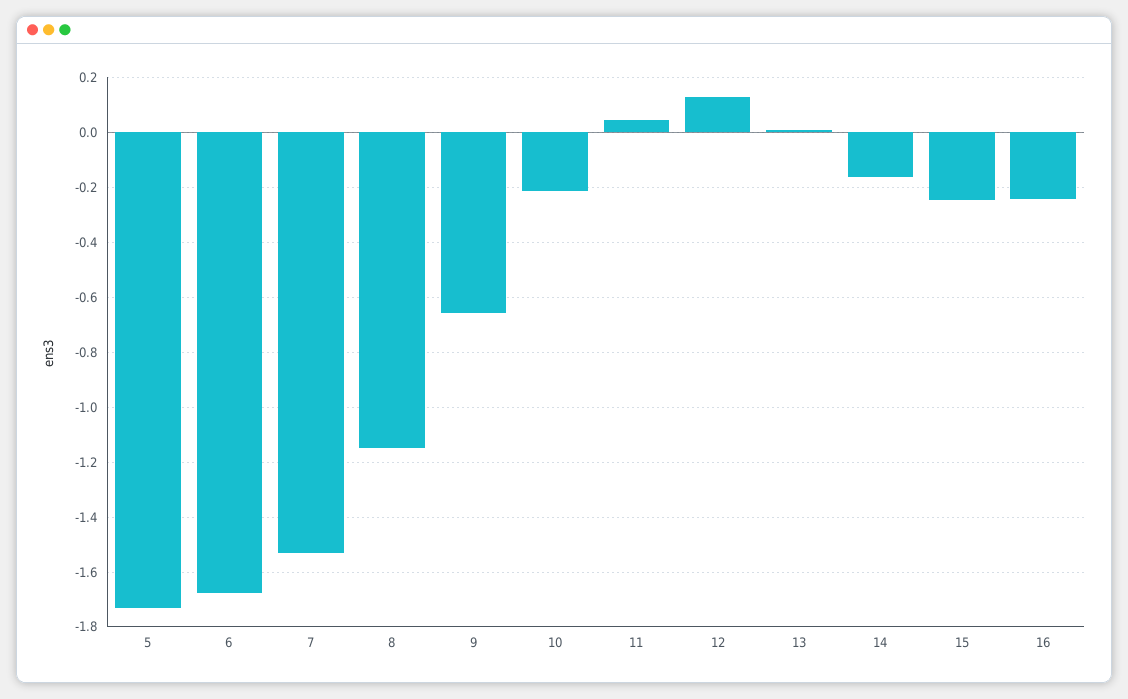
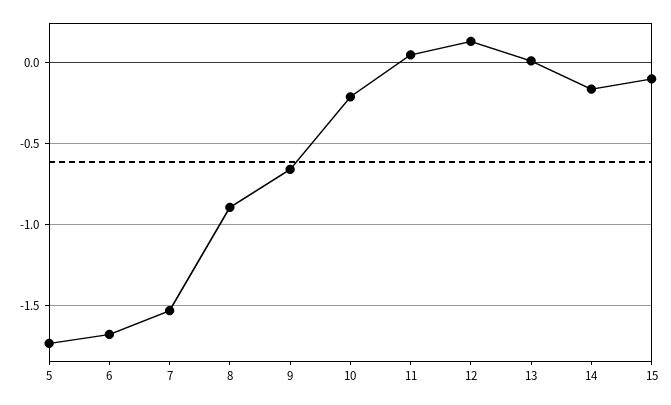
8: -1.15 -> -0.9
15: -0.25 -> -0.1
16: -0.25 -> none

